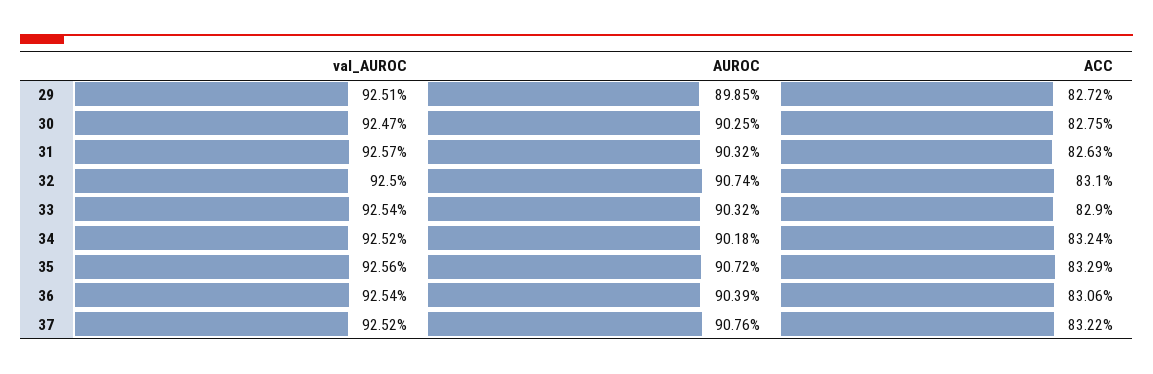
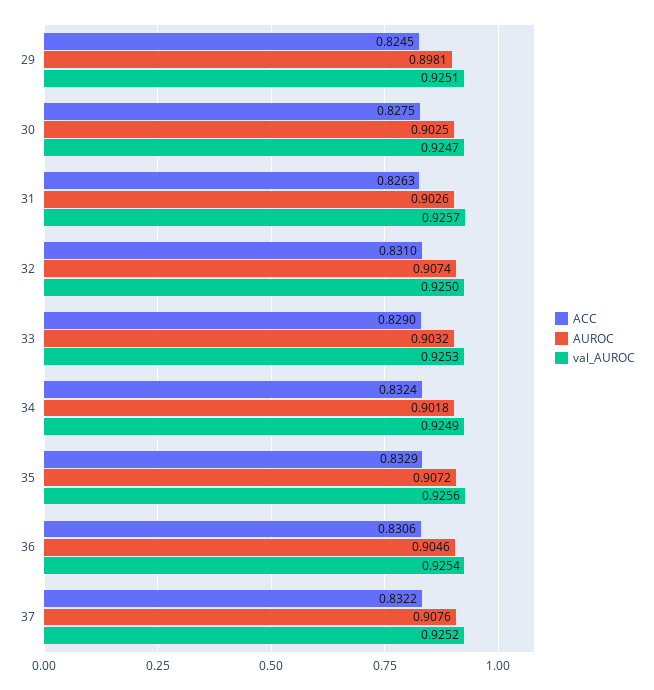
AUROC, 29: 0.8985 -> 0.8981
ACC, 29: 0.8272 -> 0.8245
AUROC, 31: 0.9032 -> 0.9026
val_AUROC, 33: 0.9254 -> 0.9253
val_AUROC, 34: 0.9252 -> 0.9249
AUROC, 36: 0.9039 -> 0.9046

